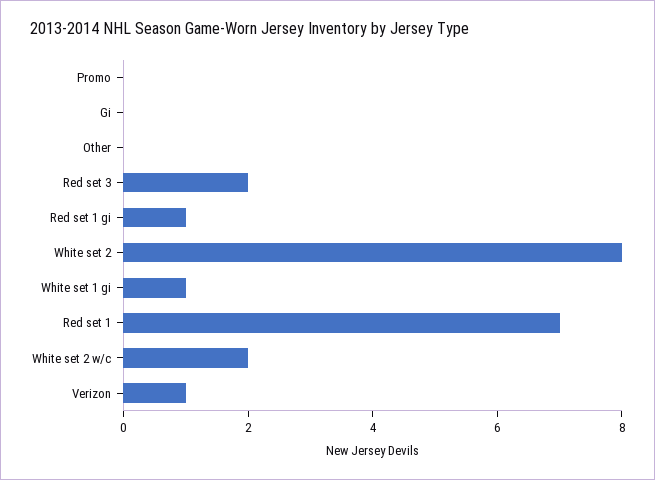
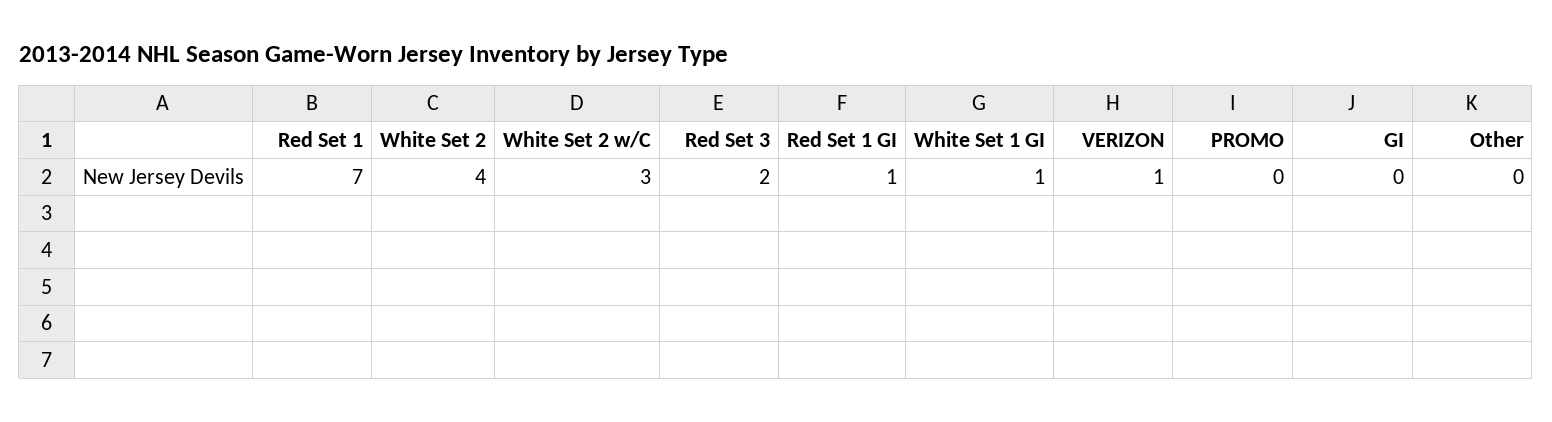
White set 2: 8 -> 4
White set 2 w/c: 2 -> 3

